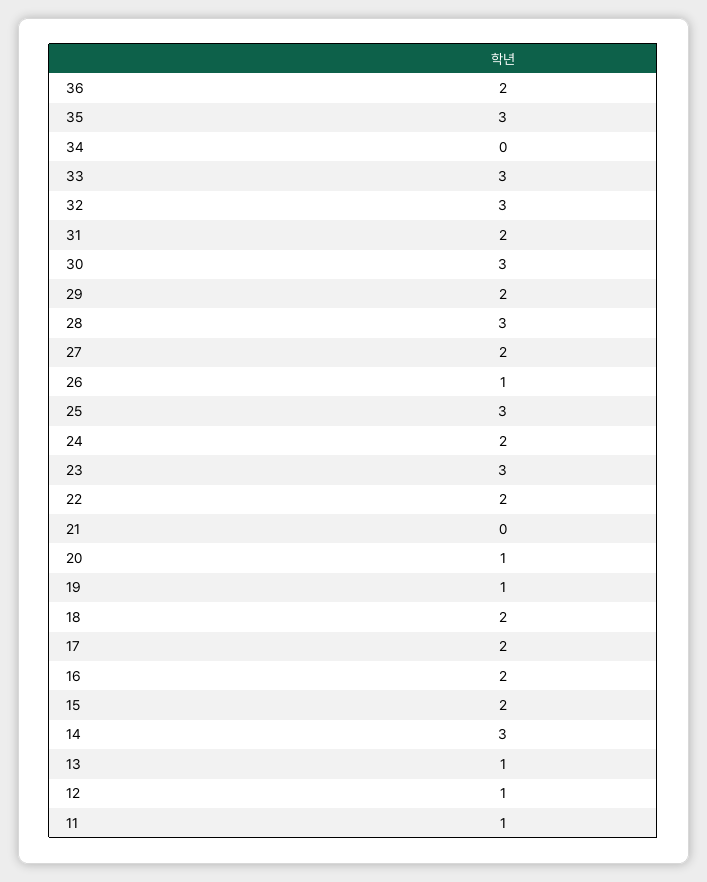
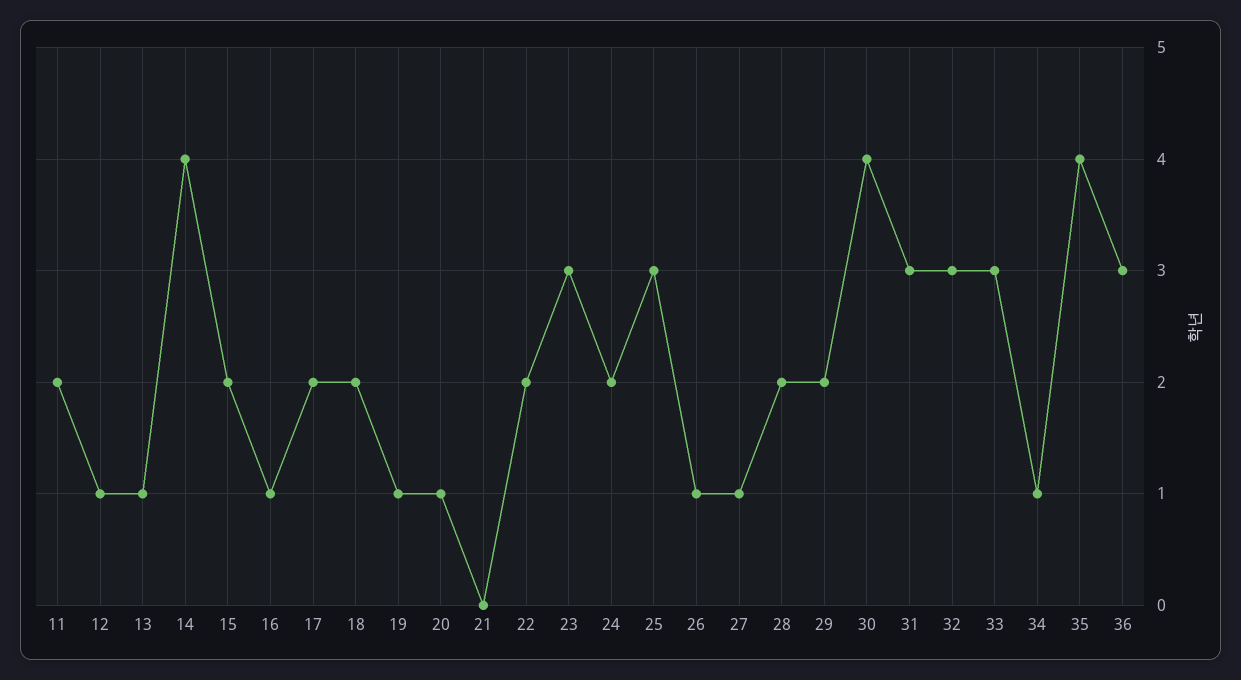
36: 2 -> 3
35: 3 -> 4
34: 0 -> 1
31: 2 -> 3
30: 3 -> 4
28: 3 -> 2
27: 2 -> 1
16: 2 -> 1
14: 3 -> 4
11: 1 -> 2

